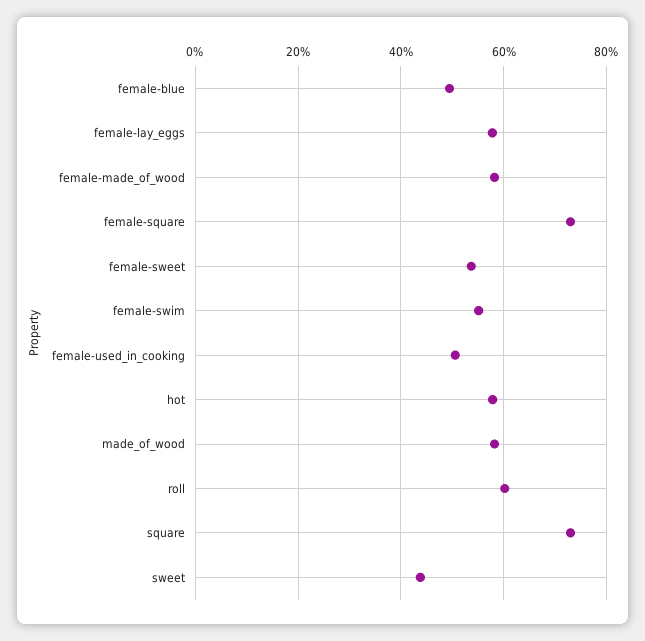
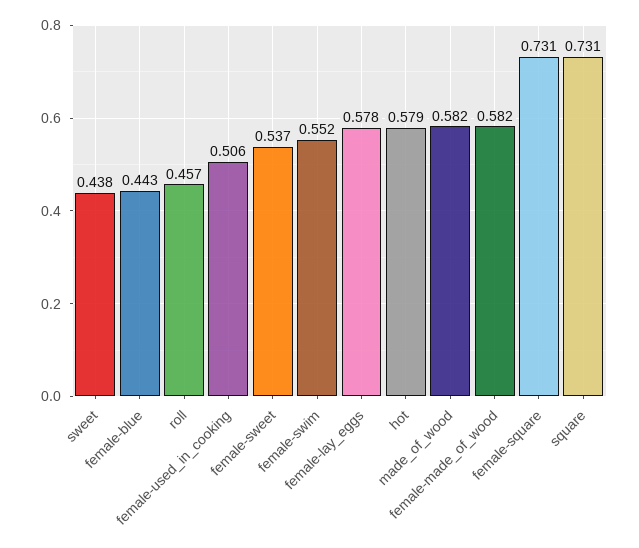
female-blue: 0.5 -> 0.443
roll: 0.6 -> 0.457

